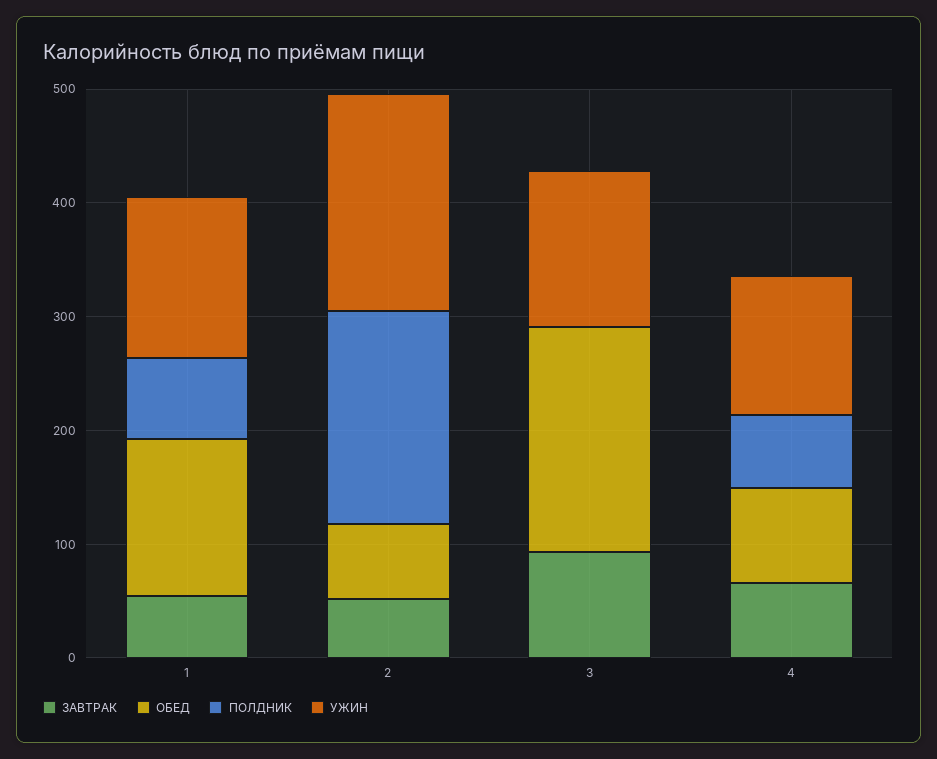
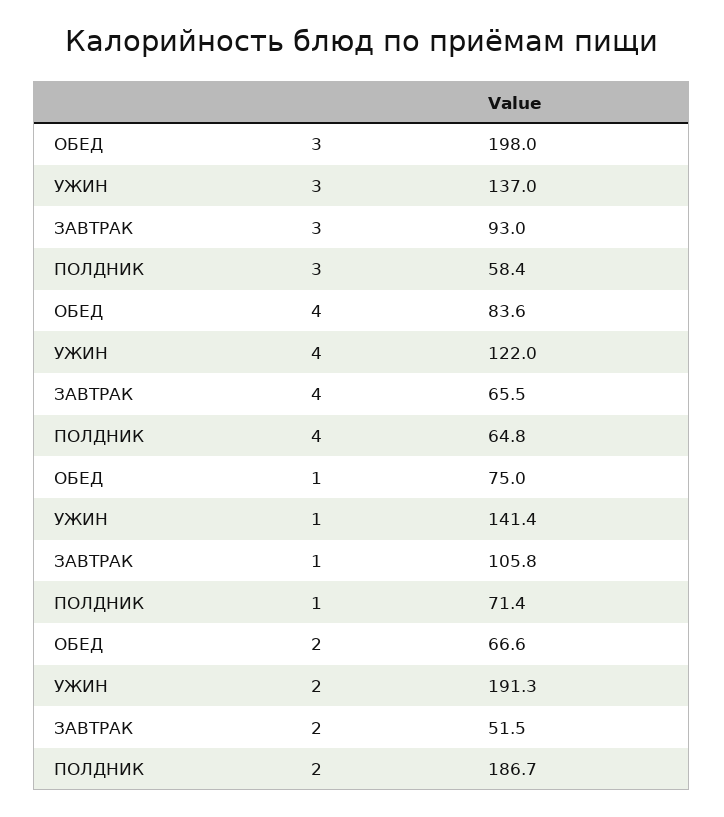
ЗАВТРАК, 1: 60 -> 105.8
ОБЕД, 1: 140 -> 75
ПОЛДНИК, 3: 0 -> 58.4

